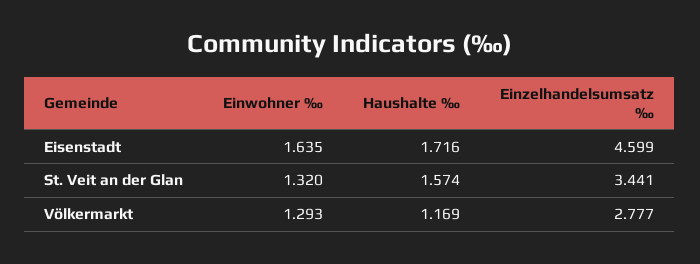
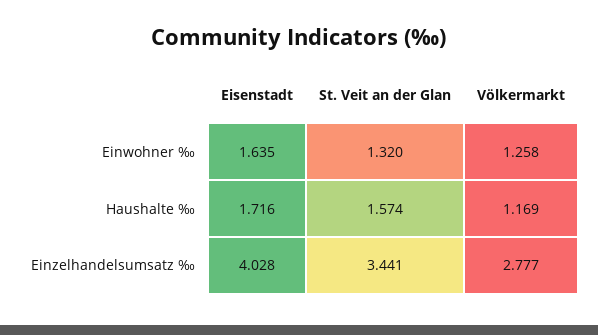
Einzelhandelsumsatz ‰, Eisenstadt: 4.599 -> 4.028
Einwohner ‰, Völkermarkt: 1.293 -> 1.258

